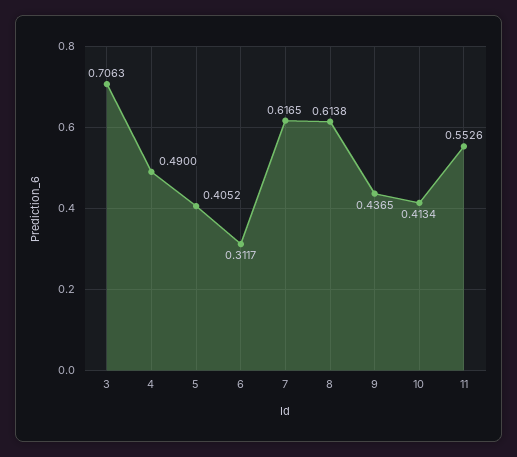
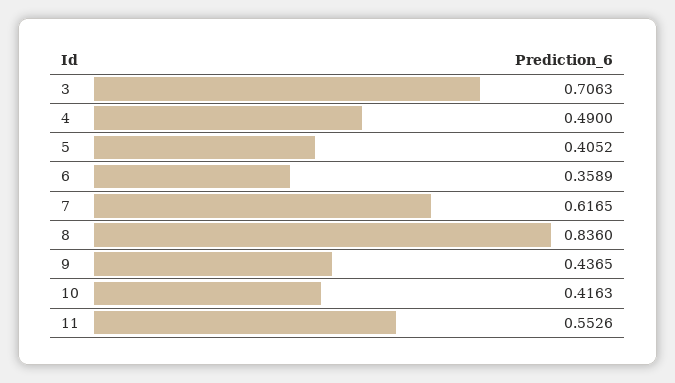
6: 0.3117 -> 0.3589
8: 0.6138 -> 0.836
10: 0.4134 -> 0.4163

